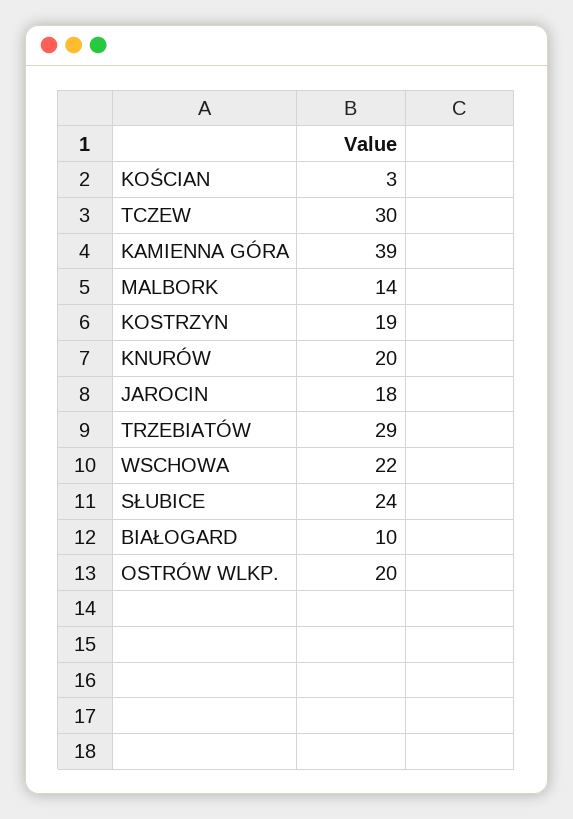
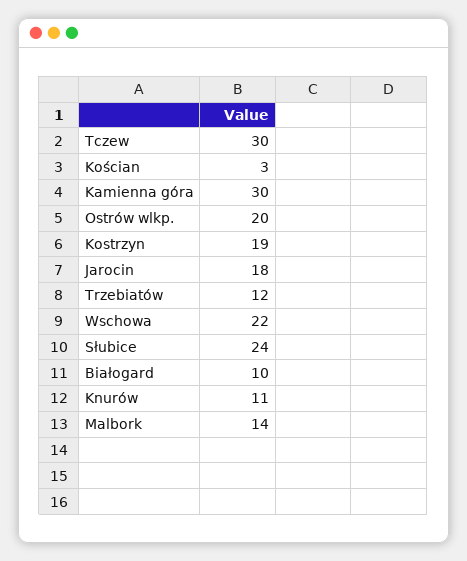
KAMIENNA GÓRA: 39 -> 30
KNURÓW: 20 -> 11
TRZEBIATÓW: 29 -> 12

